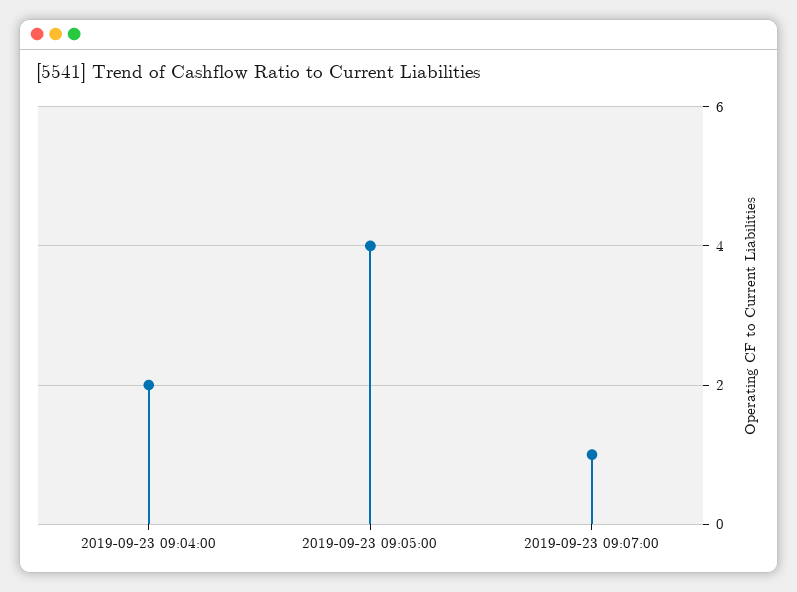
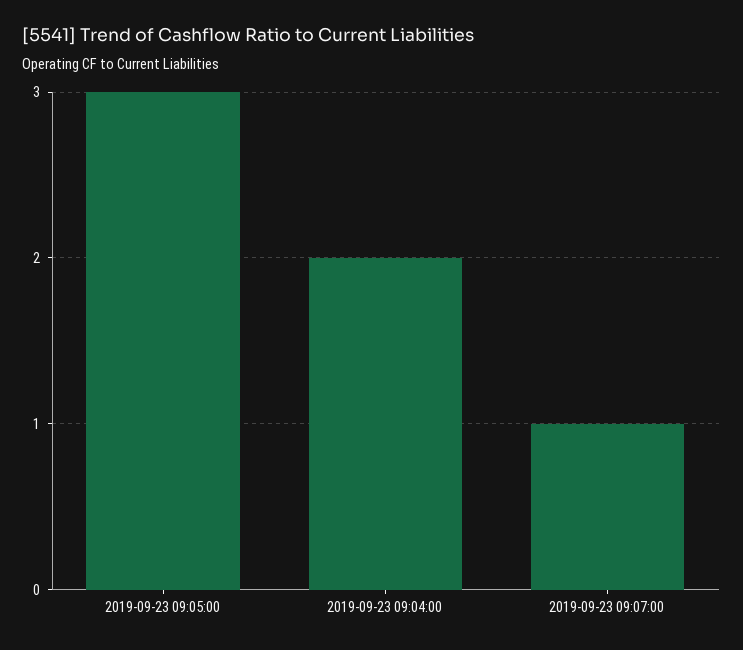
2019-09-23 09:05:00: 4 -> 3

